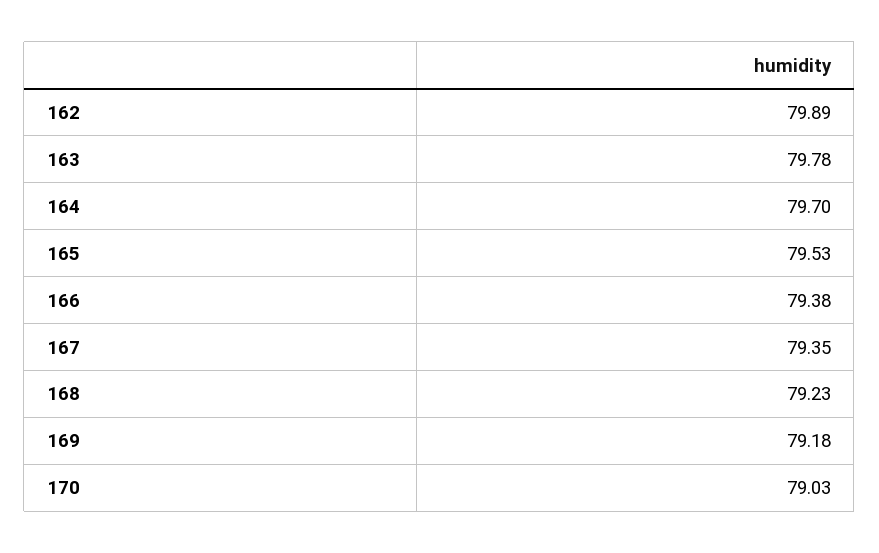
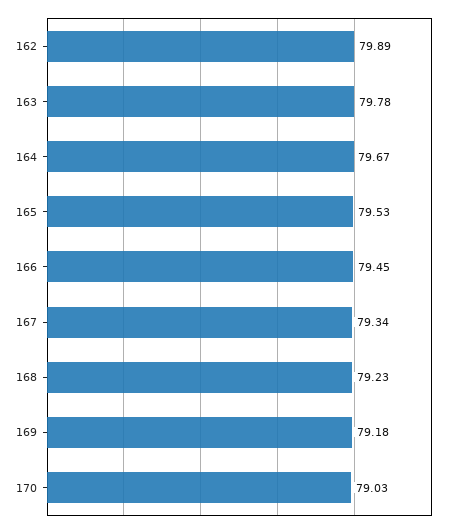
164: 79.7 -> 79.67
166: 79.38 -> 79.45
167: 79.35 -> 79.34

